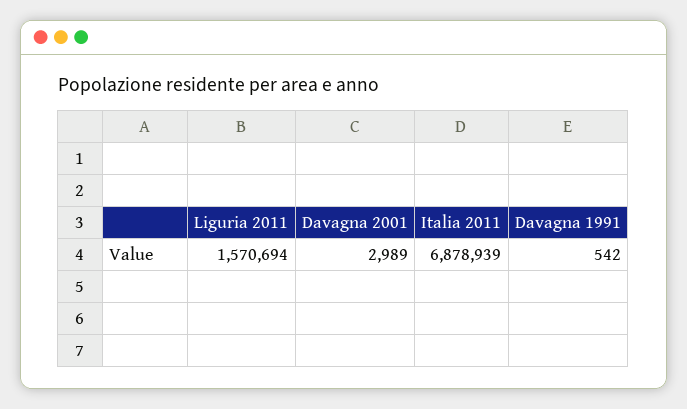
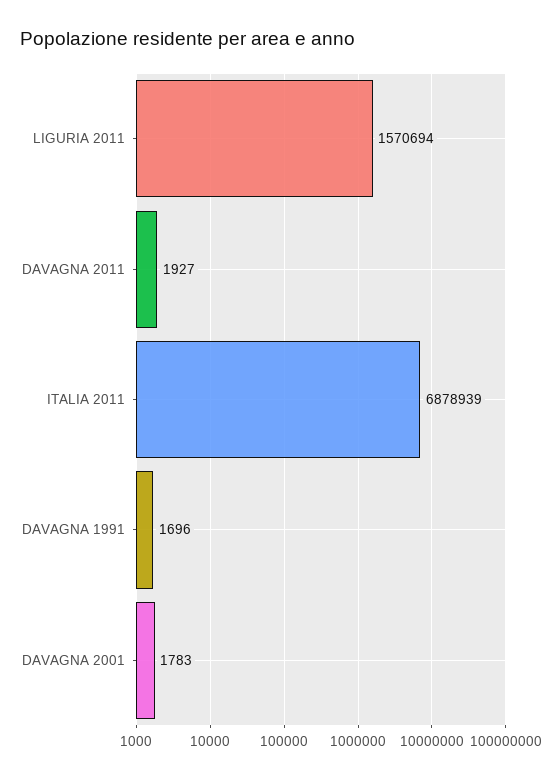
Davagna 2001: 2989 -> 1783
Davagna 1991: 542 -> 1696
DAVAGNA 2011: none -> 1927

